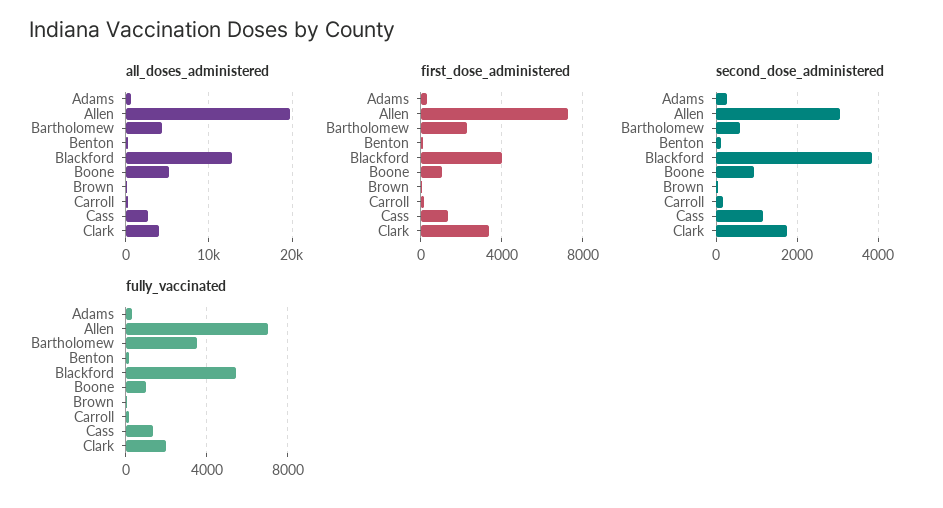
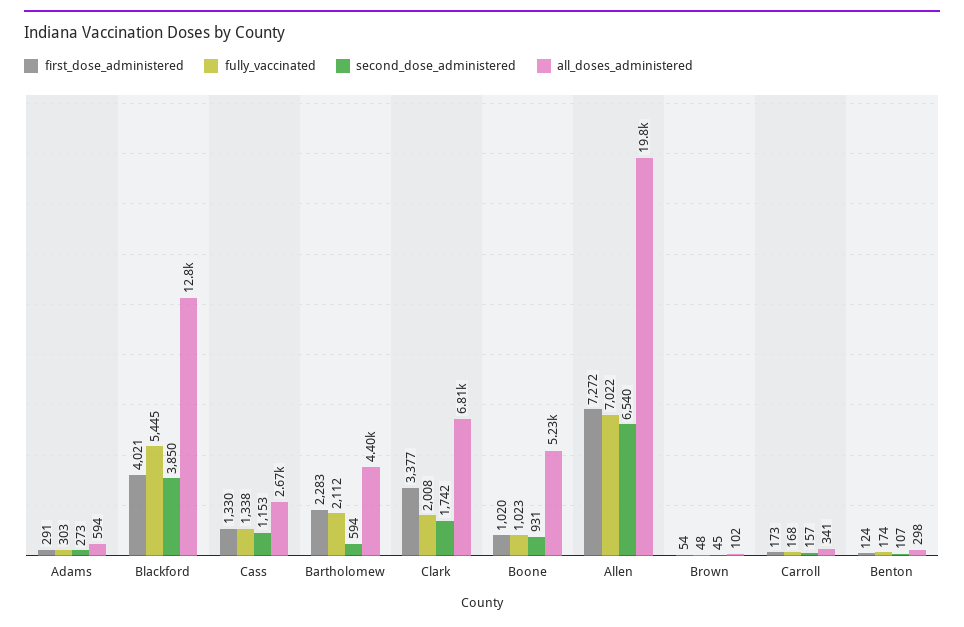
all_doses_administered, Clark: 4000 -> 6810
second_dose_administered, Allen: 3000 -> 6540
fully_vaccinated, Bartholomew: 3500 -> 2112

